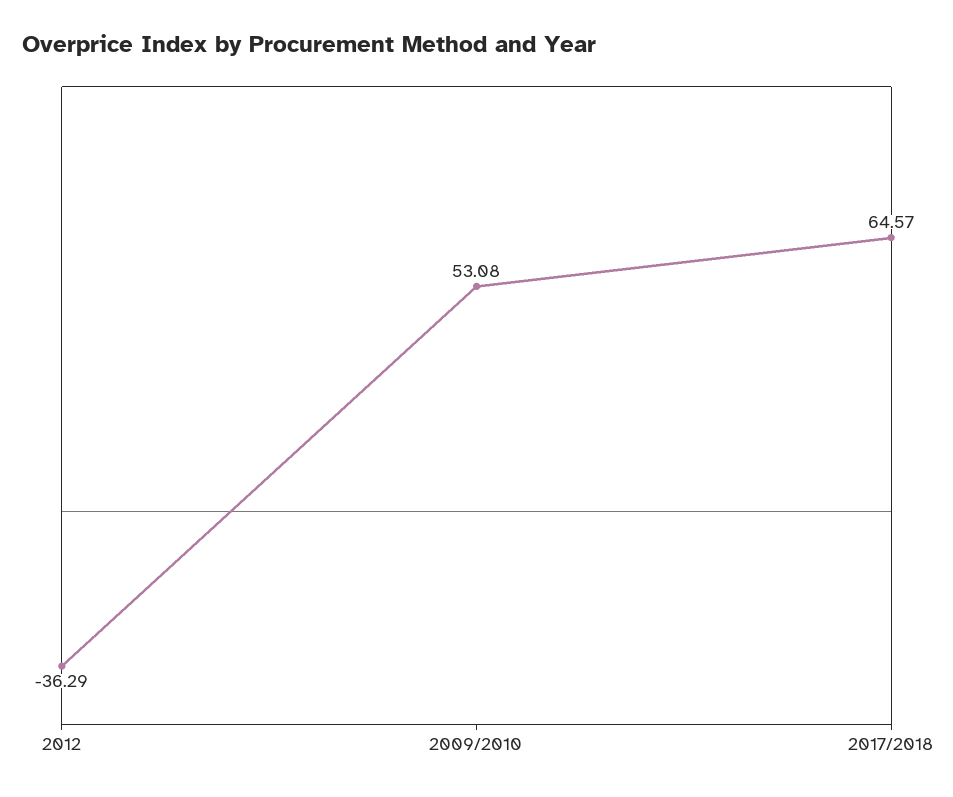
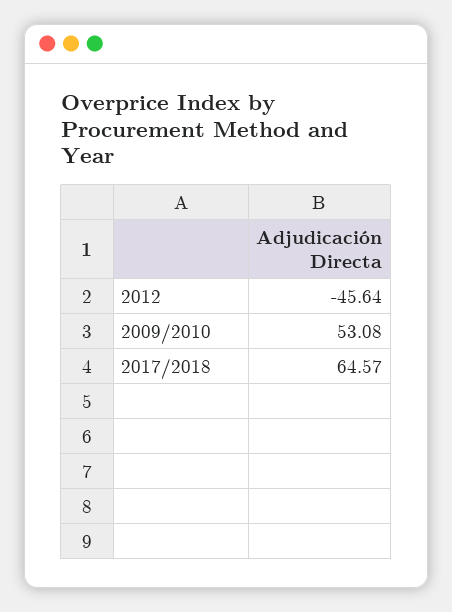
2012: -36.29 -> -45.64

